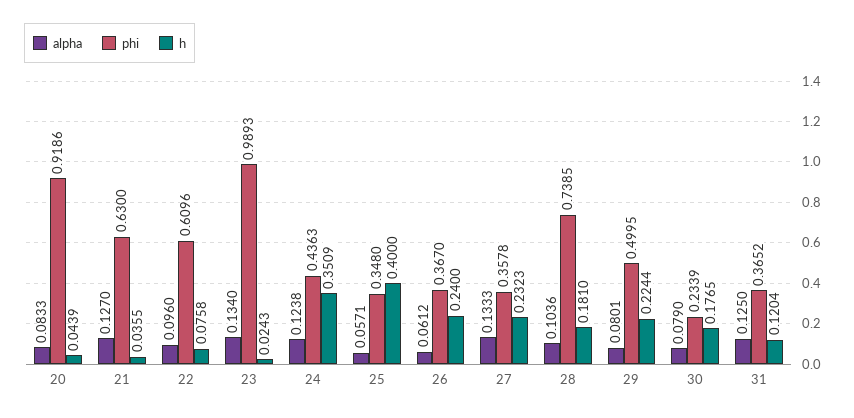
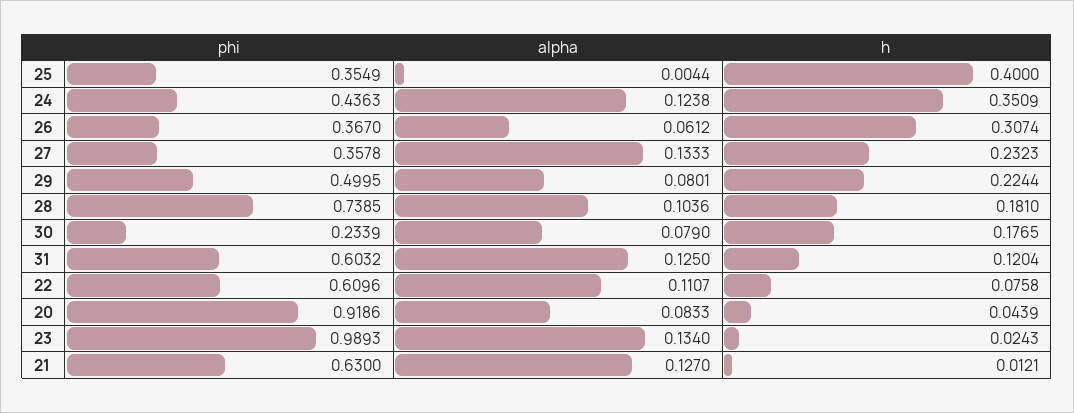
h, 21: 0.0355 -> 0.0121
alpha, 22: 0.096 -> 0.1107
alpha, 25: 0.0571 -> 0.0044
phi, 25: 0.348 -> 0.3549
h, 26: 0.24 -> 0.3074
phi, 31: 0.3652 -> 0.6032

